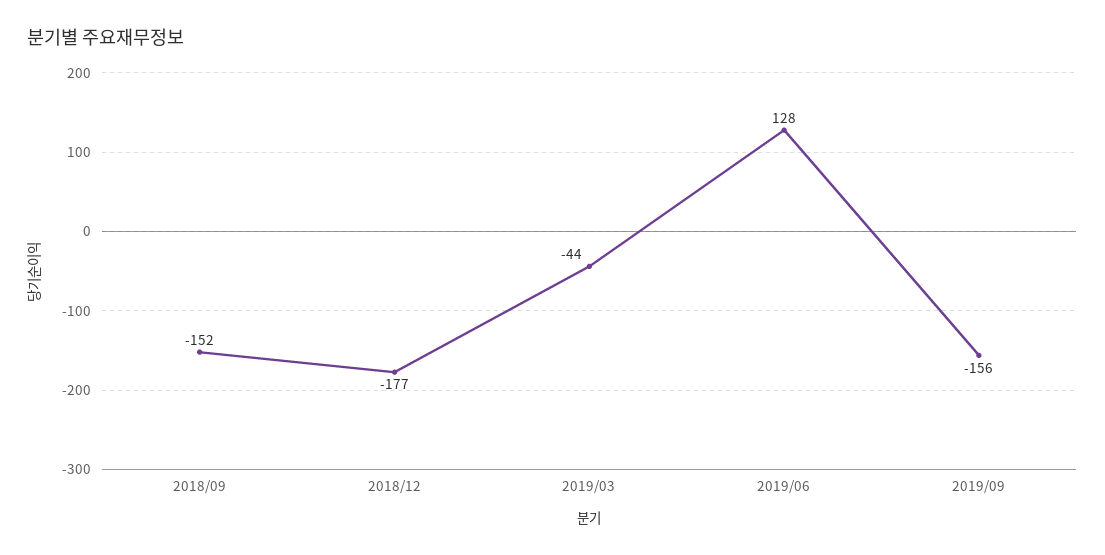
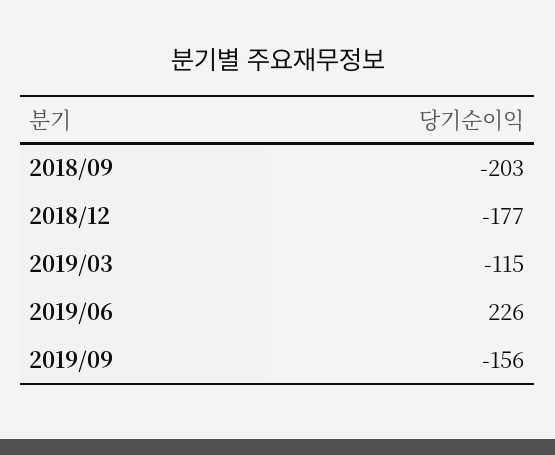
2018/09: -152 -> -203
2019/03: -44 -> -115
2019/06: 128 -> 226

